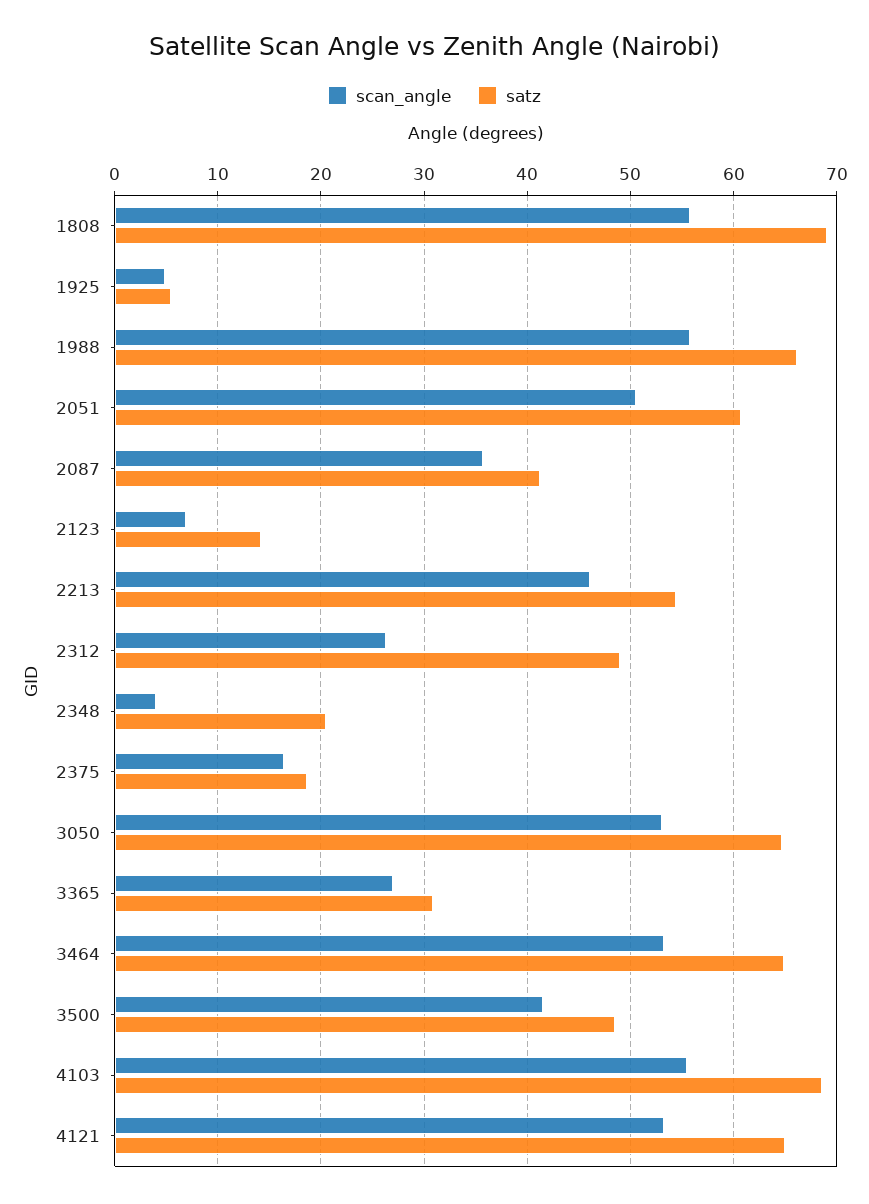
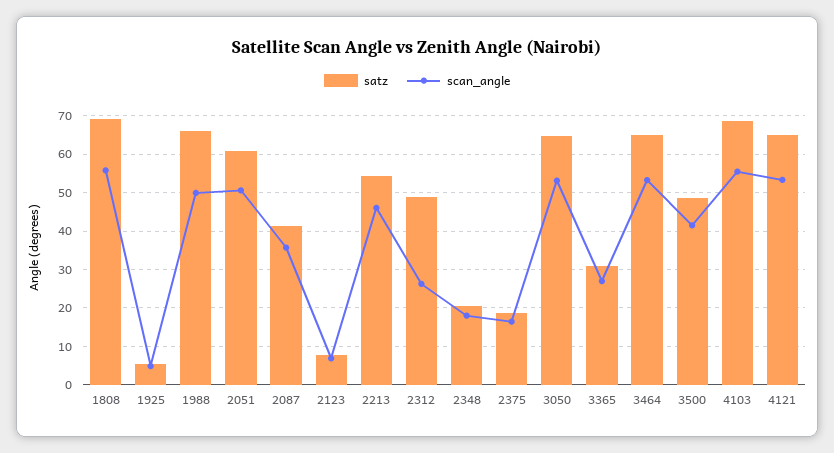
scan_angle, 1988: 56 -> 50
satz, 2123: 14 -> 8
scan_angle, 2348: 4 -> 18

